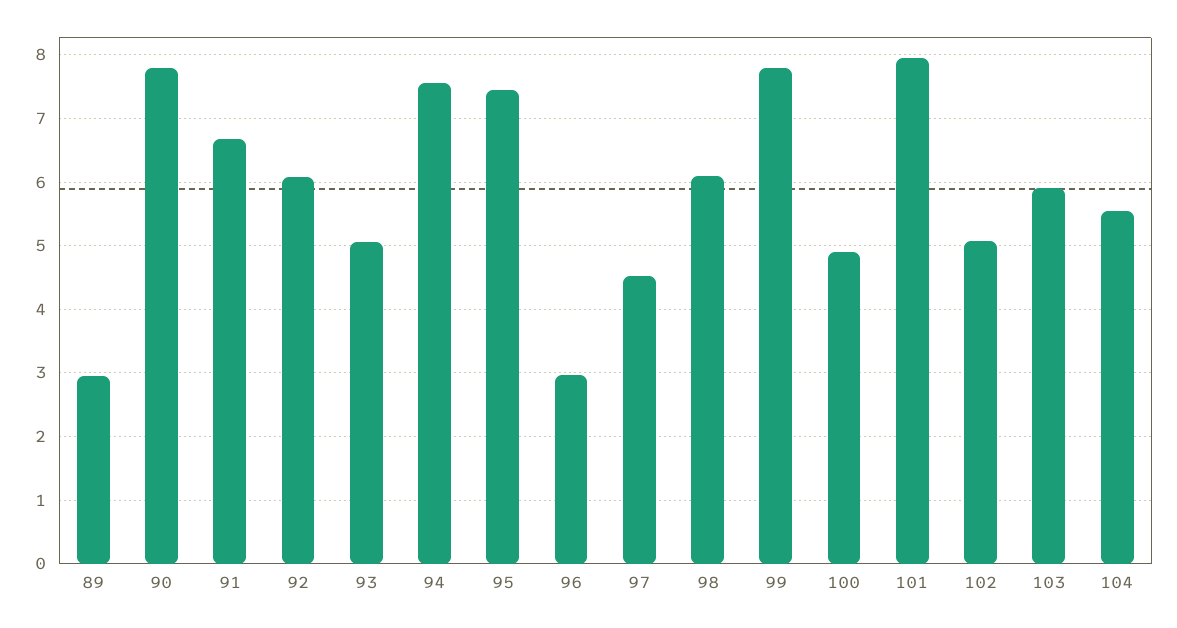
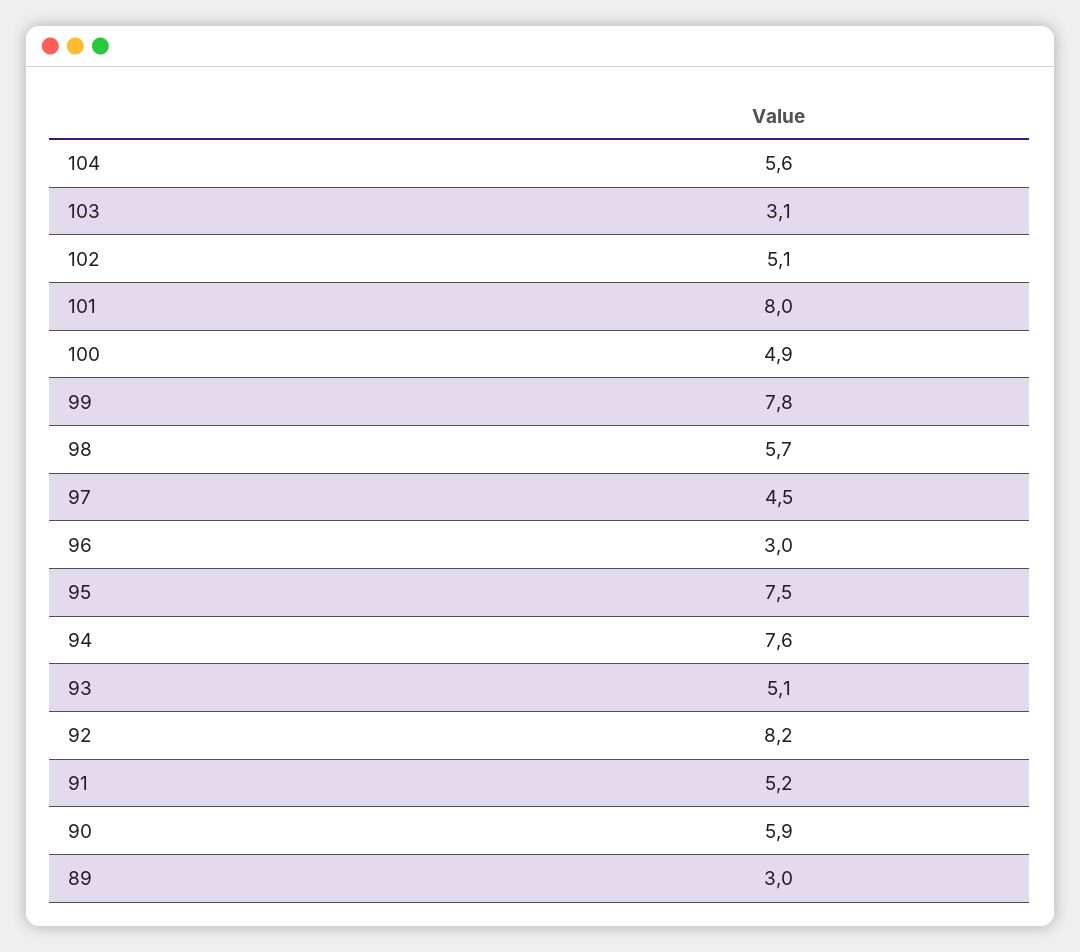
90: 7.8 -> 5.9
91: 6.7 -> 5.2
92: 6.1 -> 8.2
98: 6.1 -> 5.7
103: 5.9 -> 3.1

